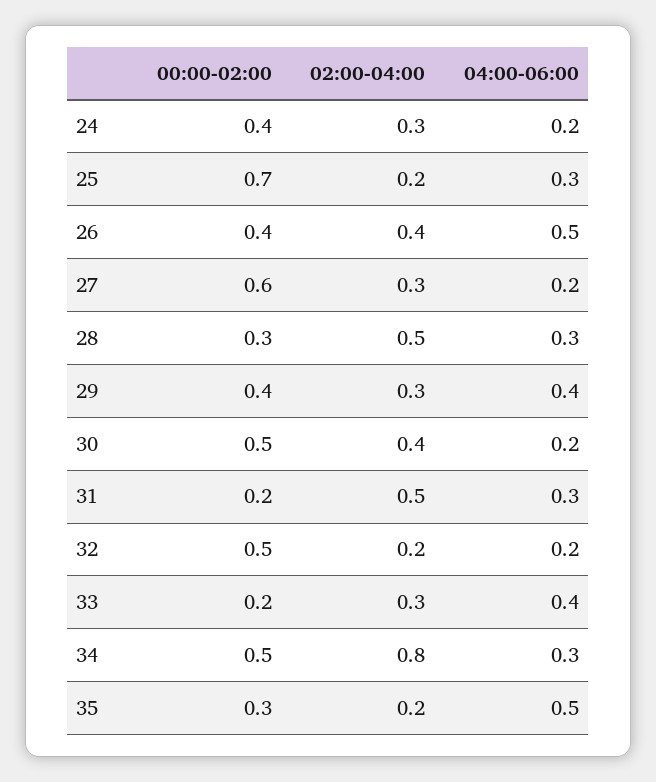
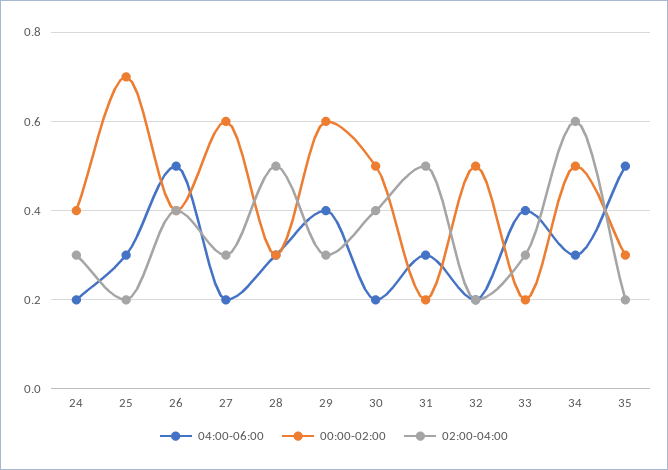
00:00-02:00, 29: 0.4 -> 0.6
02:00-04:00, 34: 0.8 -> 0.6

